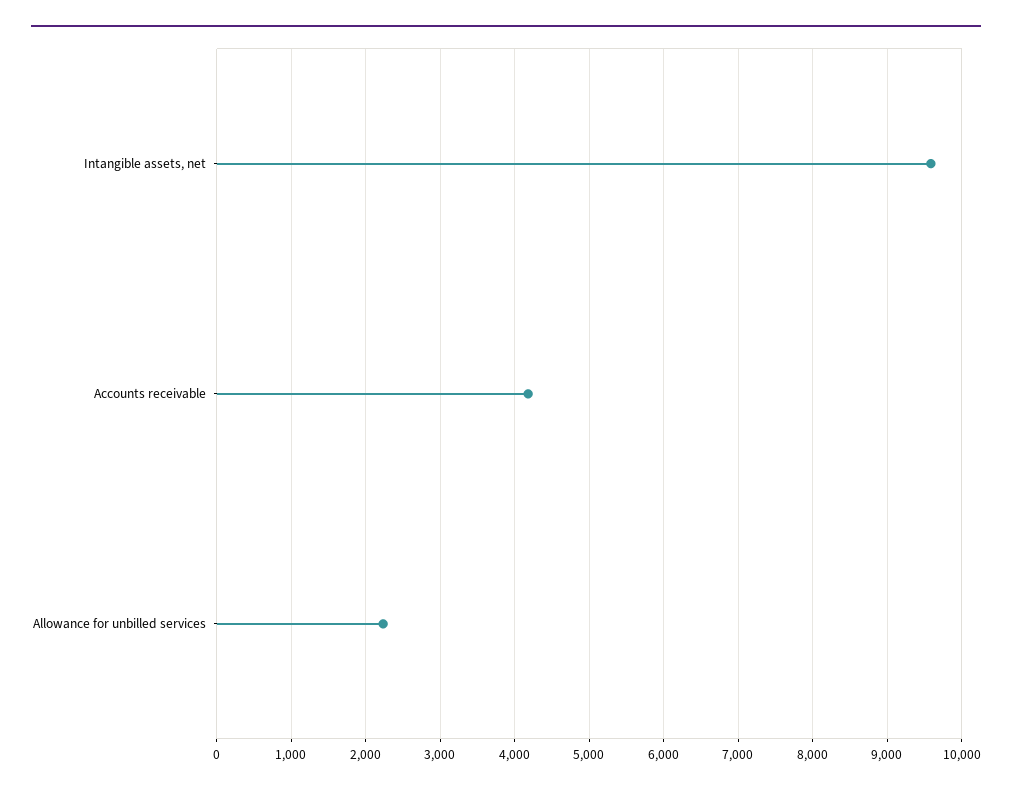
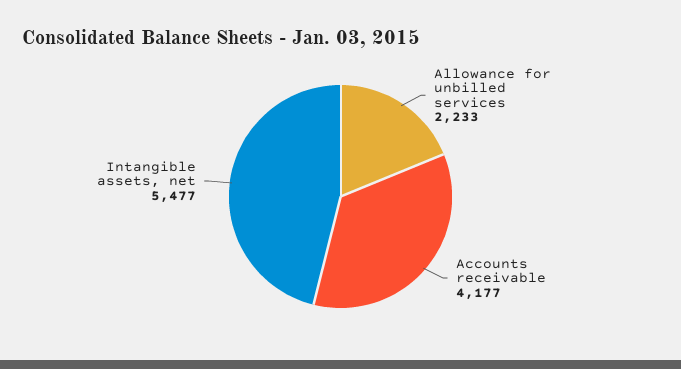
Intangible assets, net: 9600 -> 5477

